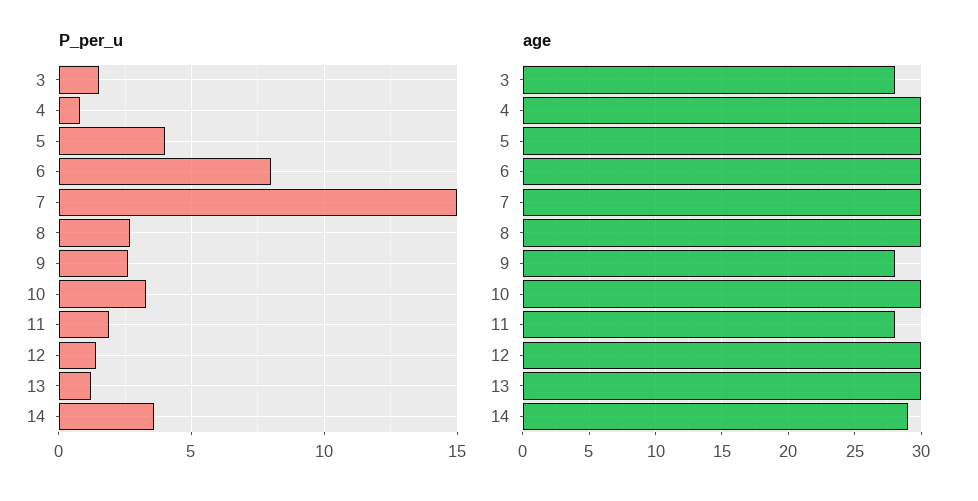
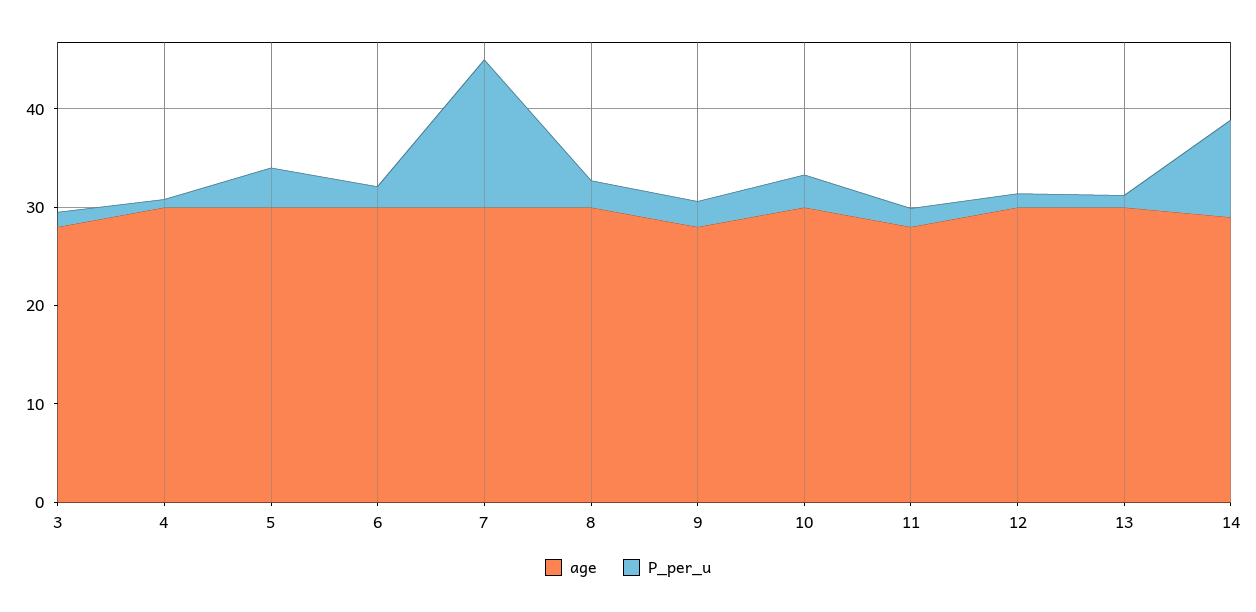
P_per_u, 6: 8 -> 2
P_per_u, 14: 3.5 -> 10

